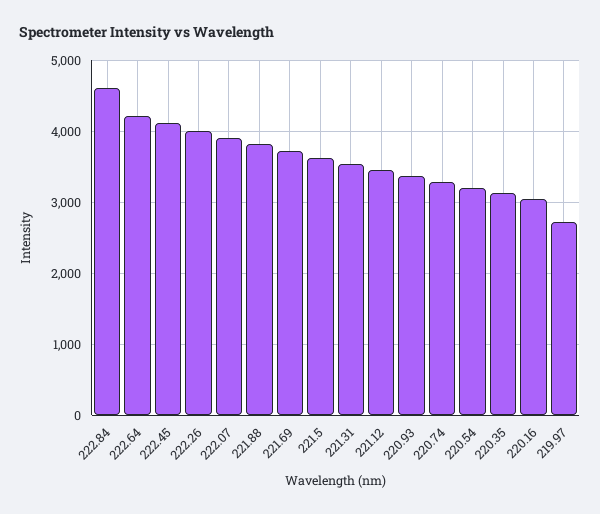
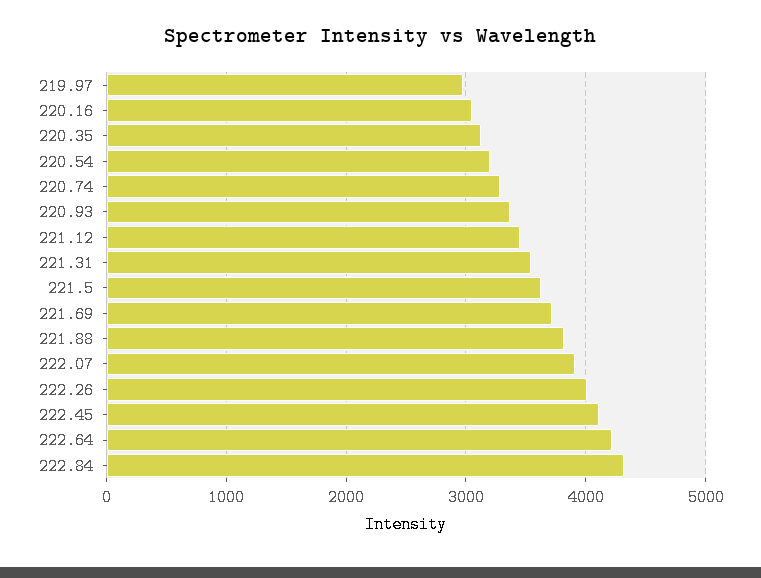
222.84: 4600 -> 4300
219.97: 2700 -> 3000

